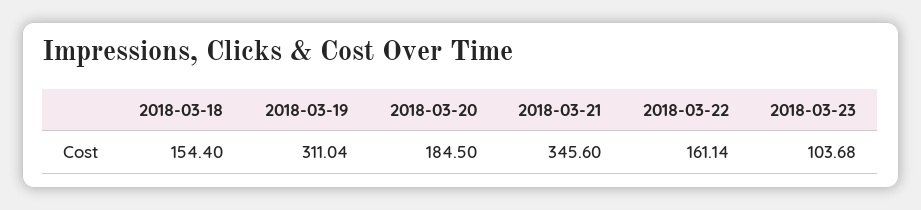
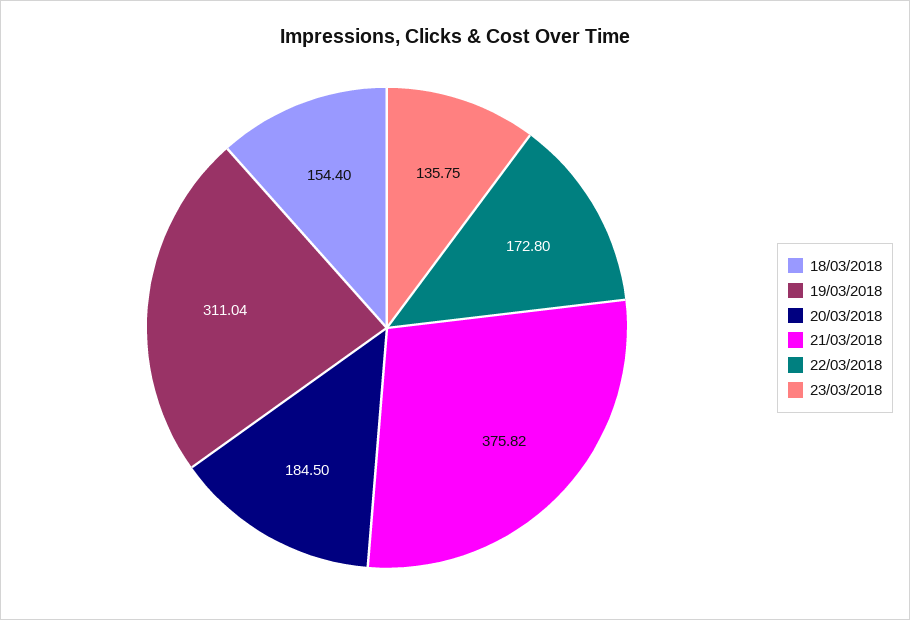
2018-03-21: 345.6 -> 375.82
2018-03-22: 161.14 -> 172.8
2018-03-23: 103.68 -> 135.75

